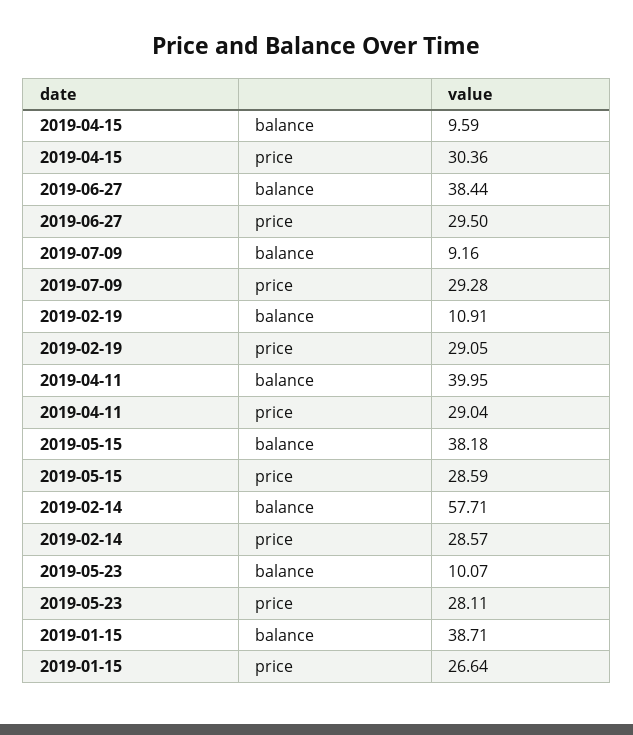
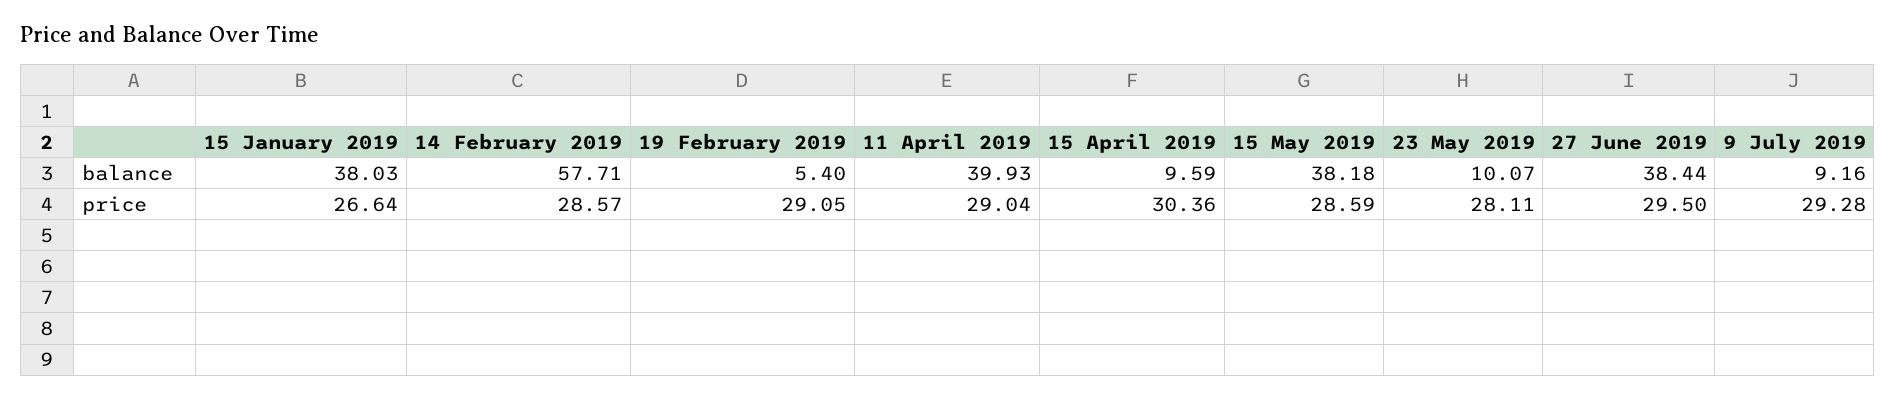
2019-02-19, balance: 10.91 -> 5.4
2019-04-11, balance: 39.95 -> 39.93
2019-01-15, balance: 38.71 -> 38.03

